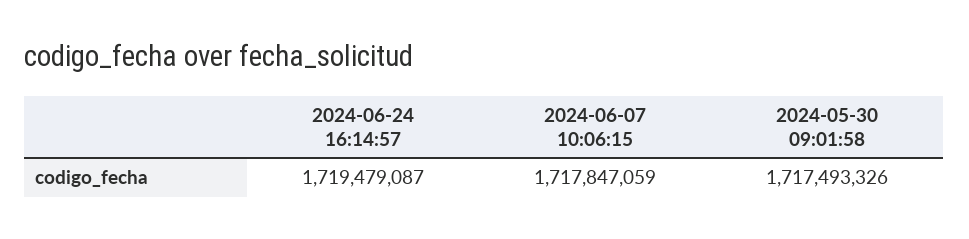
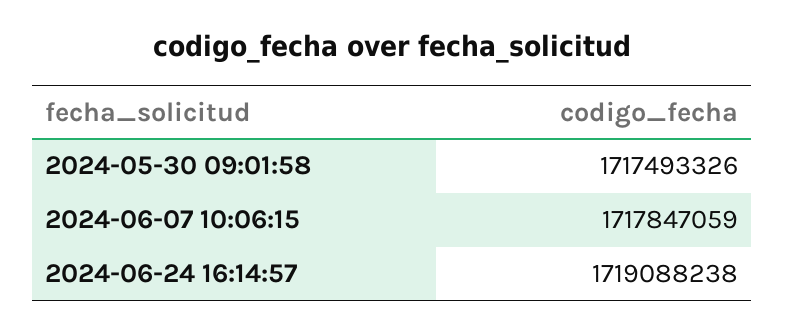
2024-06-24 16:14:57: 1719479087 -> 1719088238

